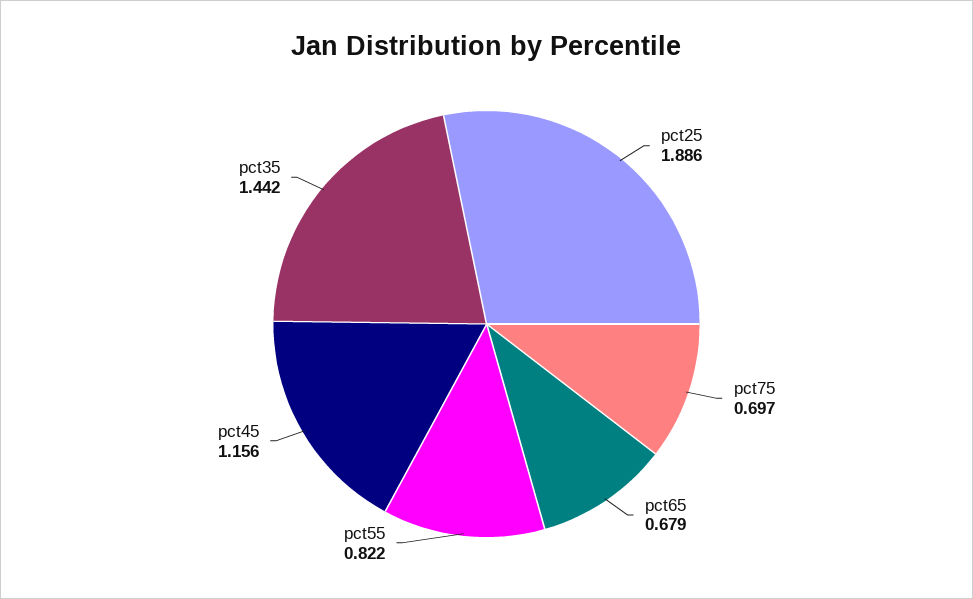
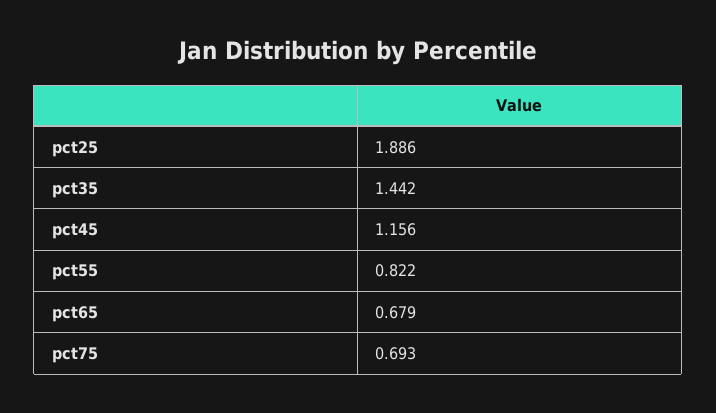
pct75: 0.697 -> 0.693

